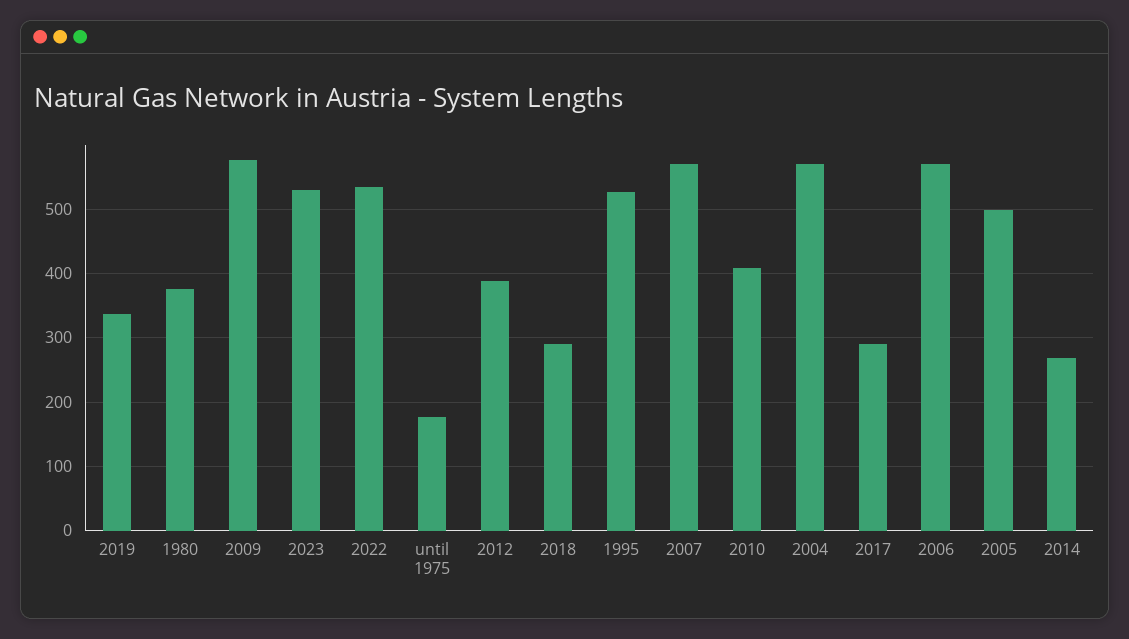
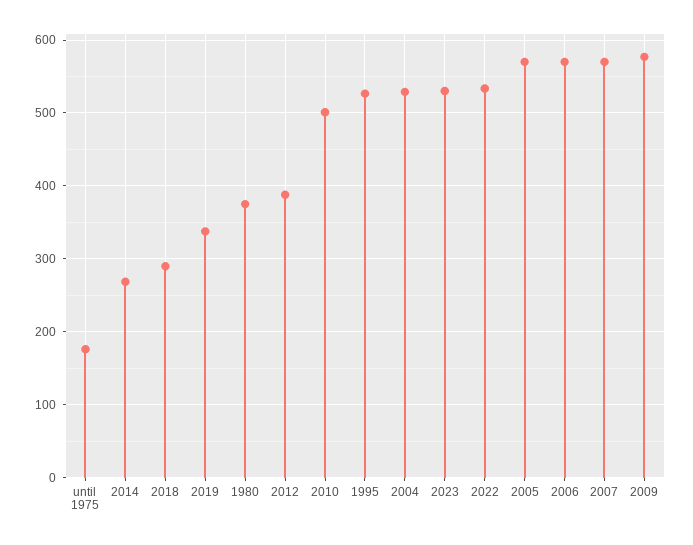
2010: 410 -> 500
2004: 570 -> 530
2017: 290 -> none
2005: 500 -> 570

